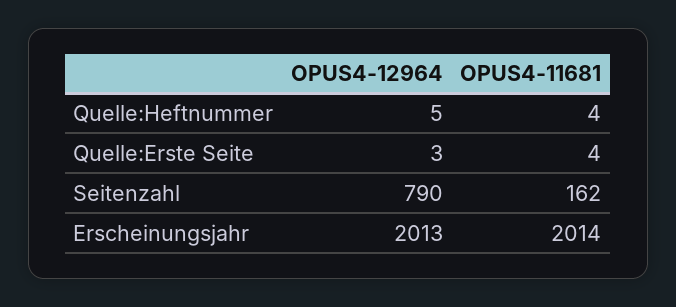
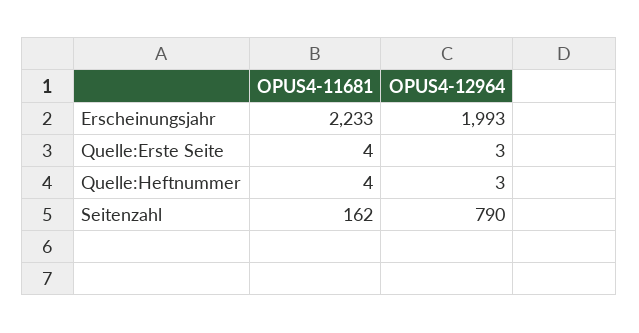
OPUS4-12964, Quelle:Heftnummer: 5 -> 3
OPUS4-12964, Erscheinungsjahr: 2013 -> 1993
OPUS4-11681, Erscheinungsjahr: 2014 -> 2233

